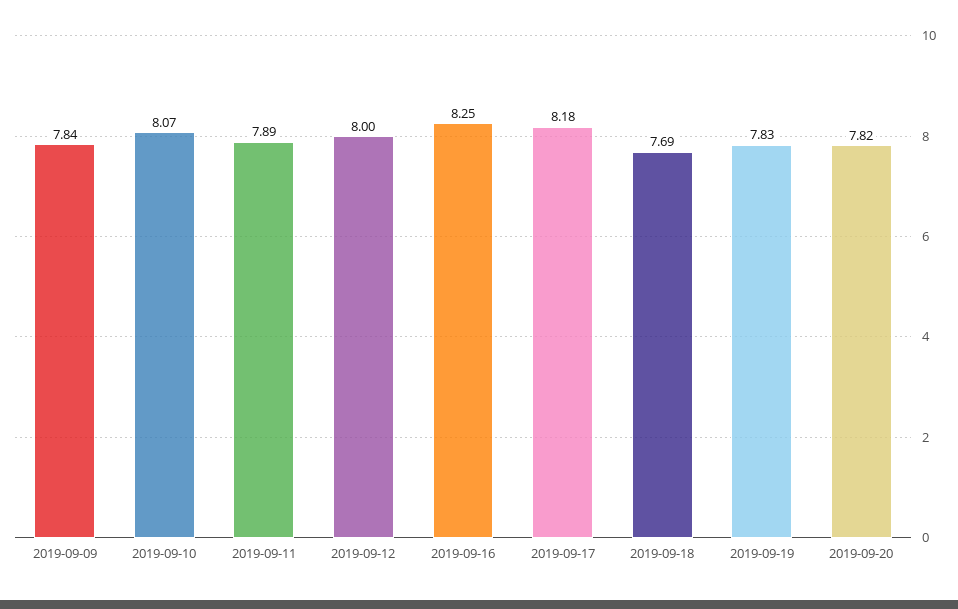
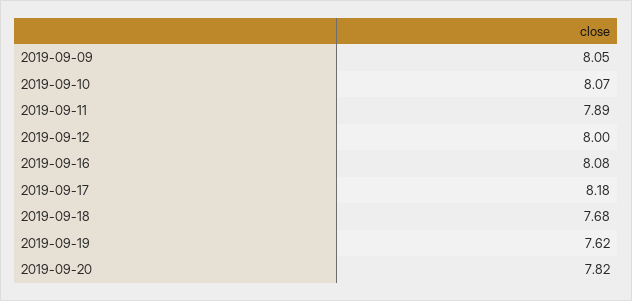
2019-09-09: 7.84 -> 8.05
2019-09-16: 8.25 -> 8.08
2019-09-18: 7.69 -> 7.68
2019-09-19: 7.83 -> 7.62

